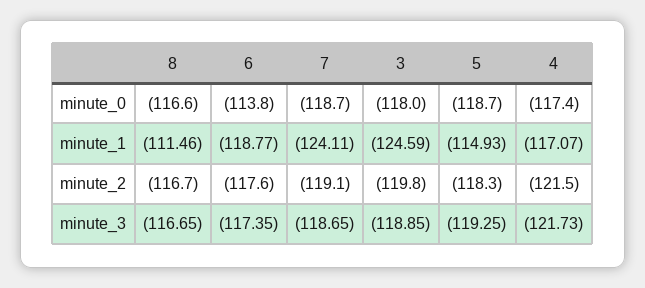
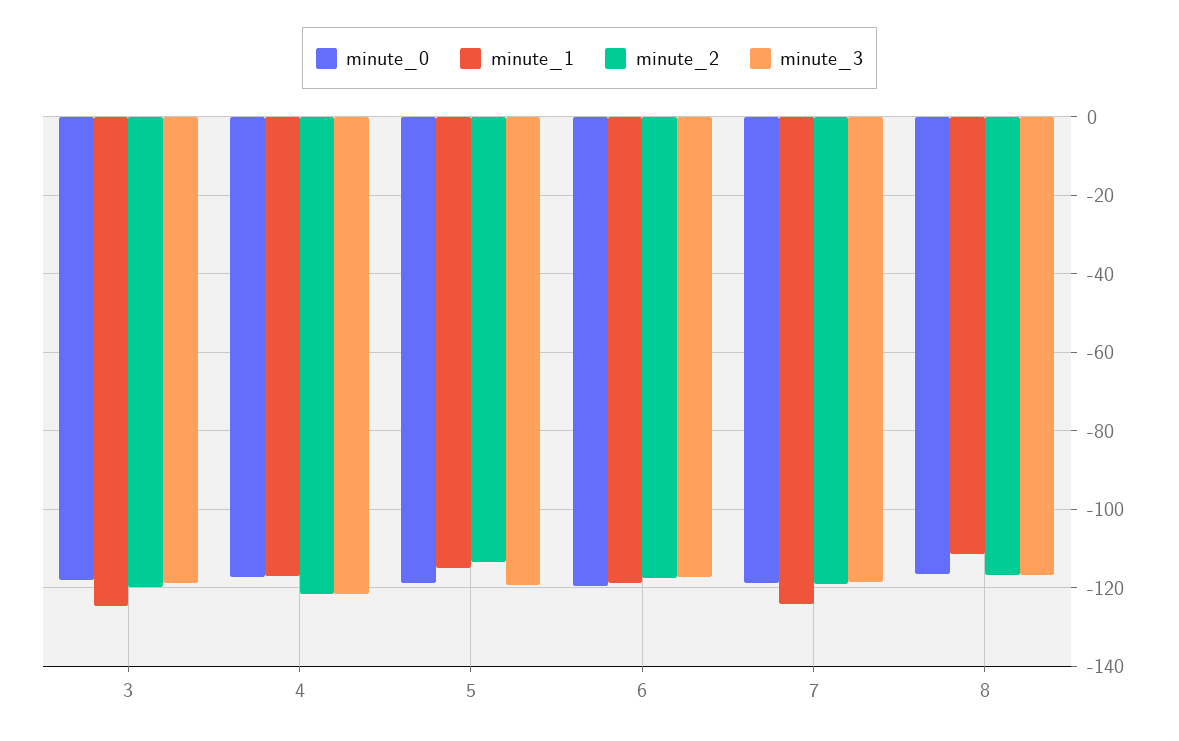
minute_0, 6: -113.8 -> -120
minute_2, 5: -118.3 -> -114

